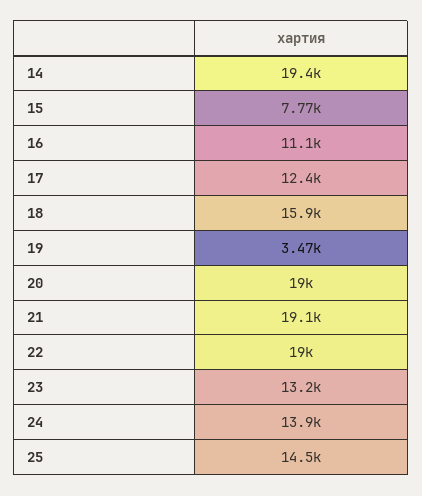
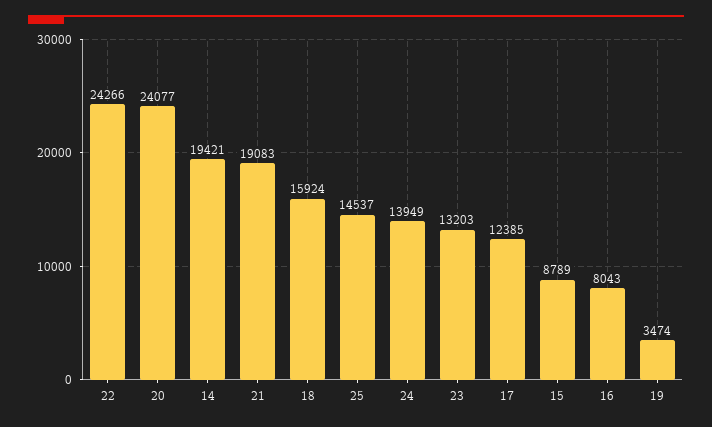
15: 7770 -> 8789
16: 11100 -> 8043
20: 19000 -> 24077
22: 19000 -> 24266

